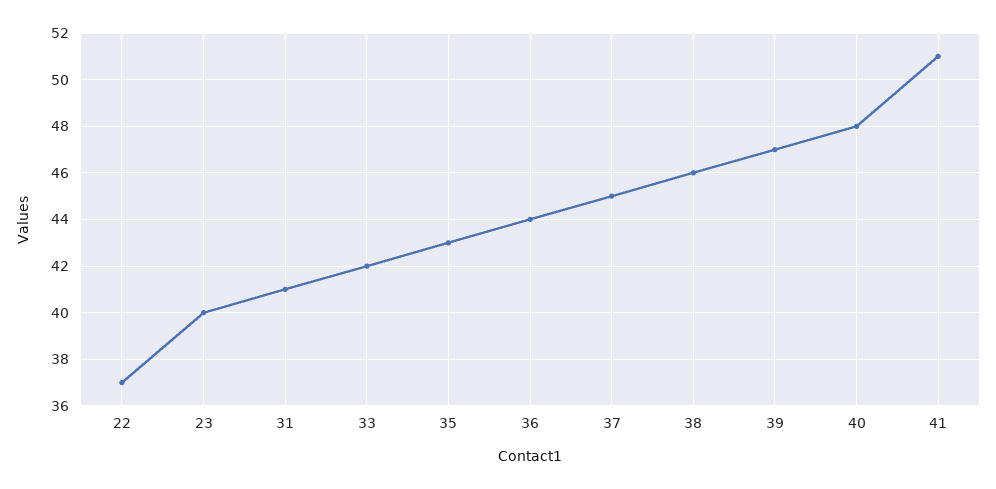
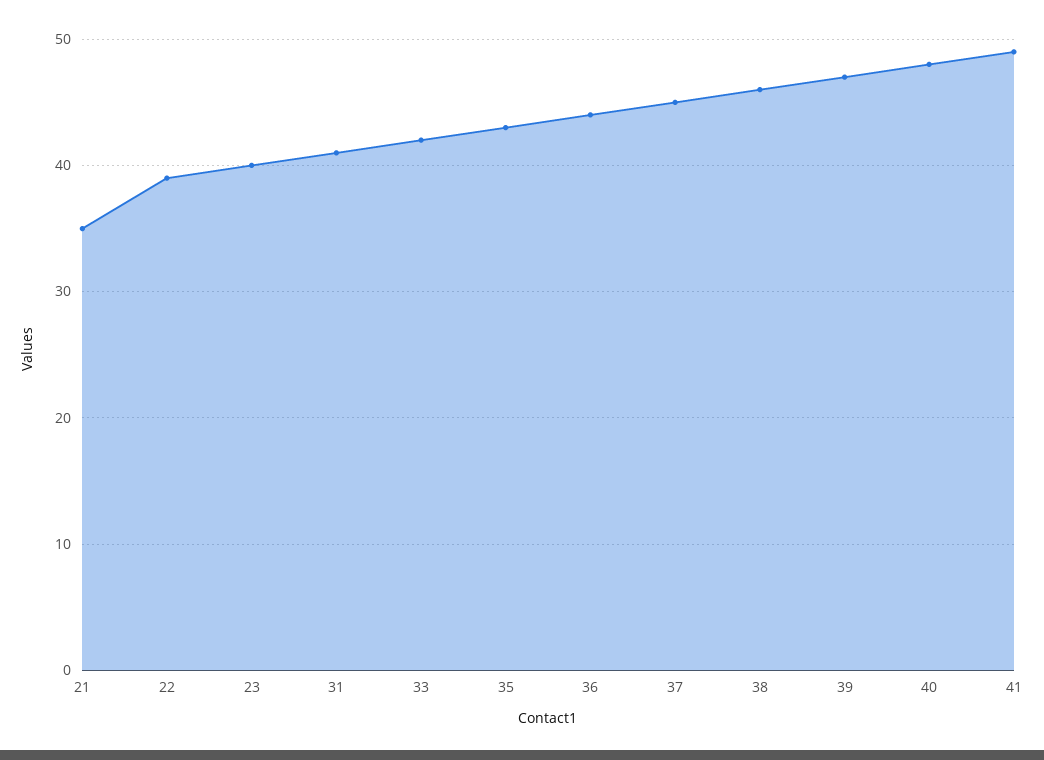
22: 37 -> 39
41: 51 -> 49
21: none -> 35

